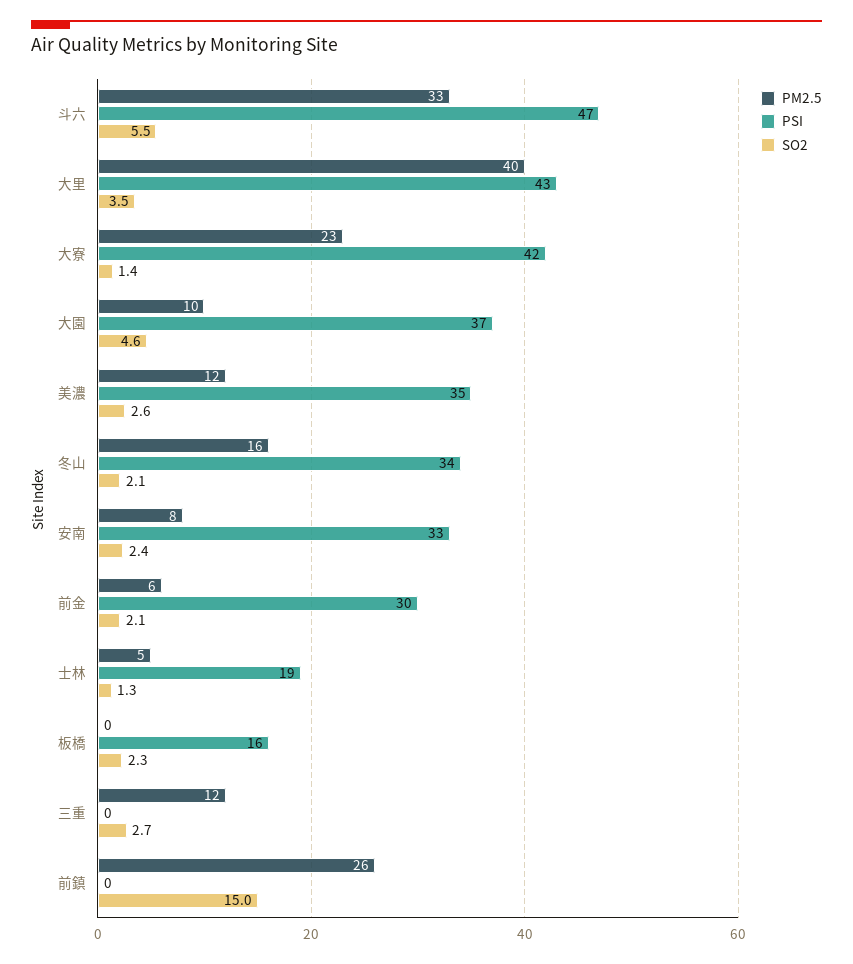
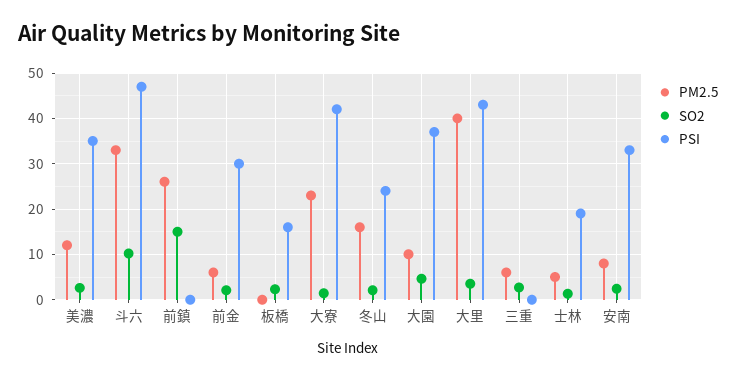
SO2, 斗六: 5.5 -> 10
PSI, 冬山: 34 -> 24
PM2.5, 三重: 12 -> 6

